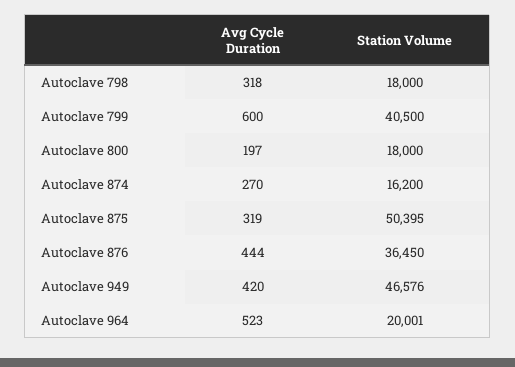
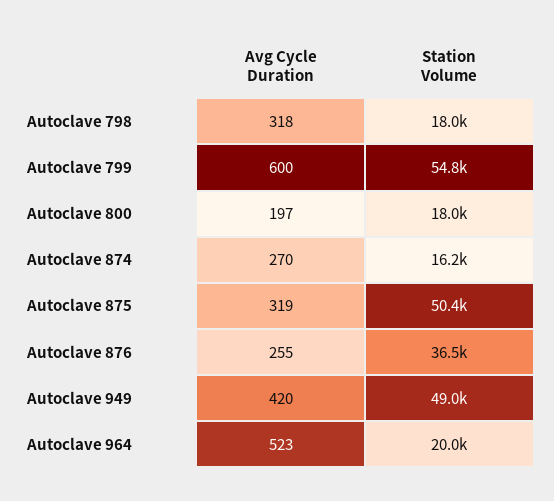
Station Volume, Autoclave 799: 40500 -> 54800
Avg Cycle Duration, Autoclave 876: 444 -> 255
Station Volume, Autoclave 949: 46576 -> 49000

